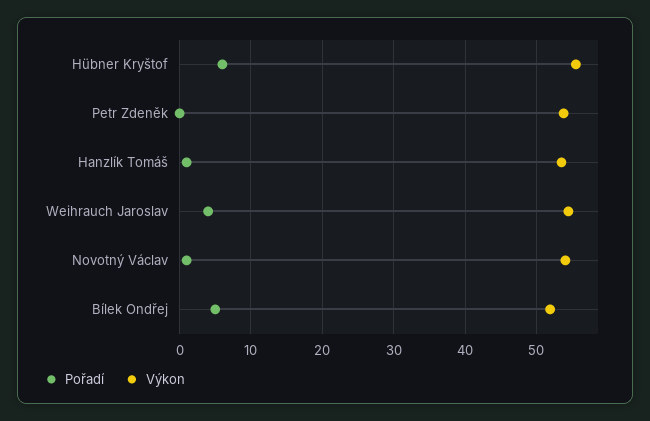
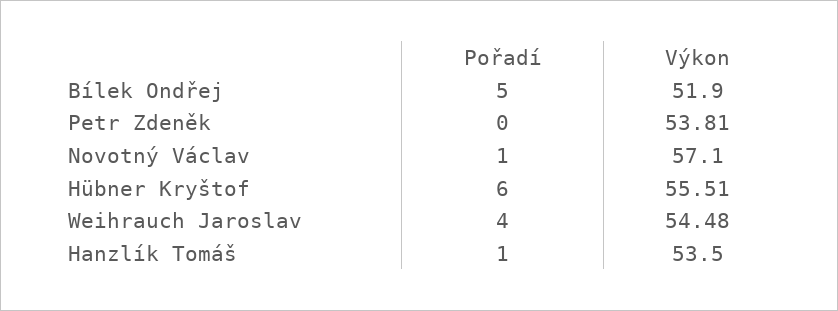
Výkon, Novotný Václav: 54 -> 57.1

